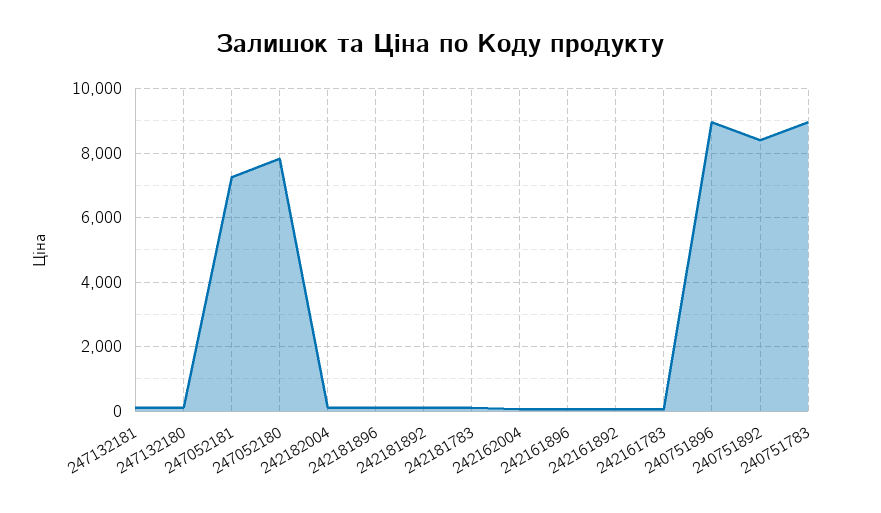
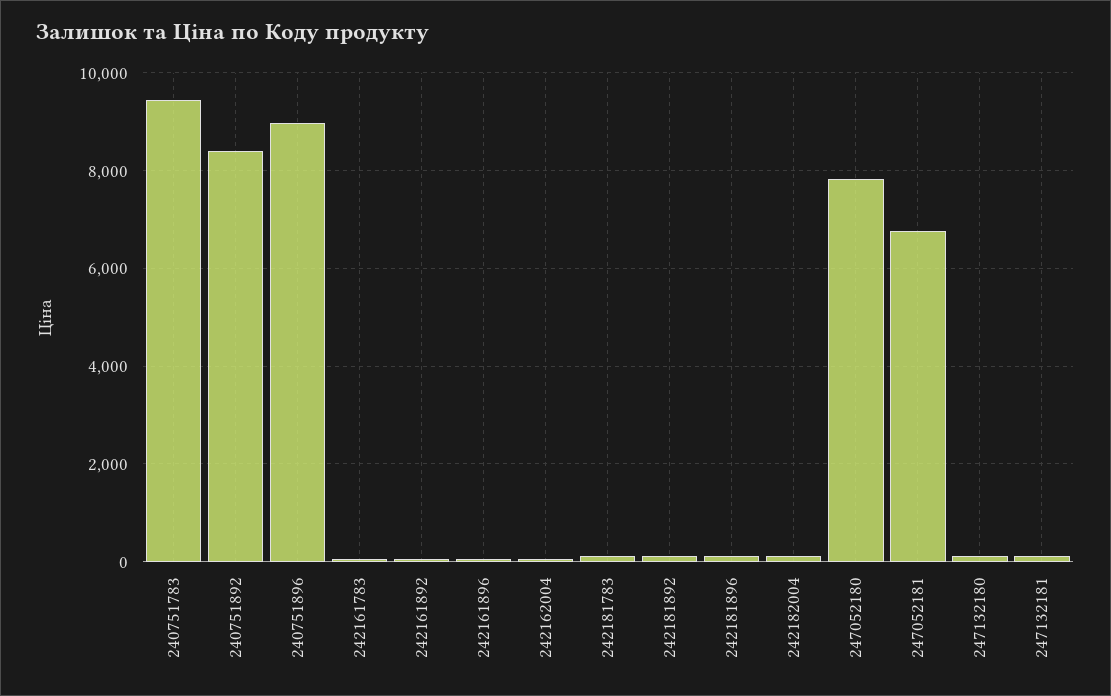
247052181: 7200 -> 6800
240751783: 9000 -> 9400

